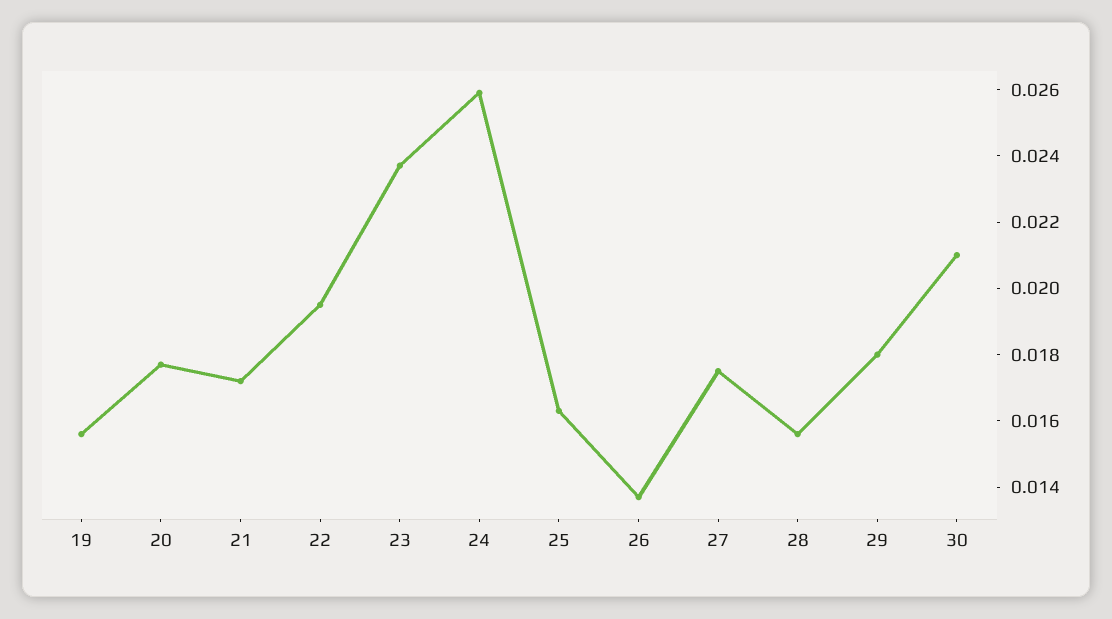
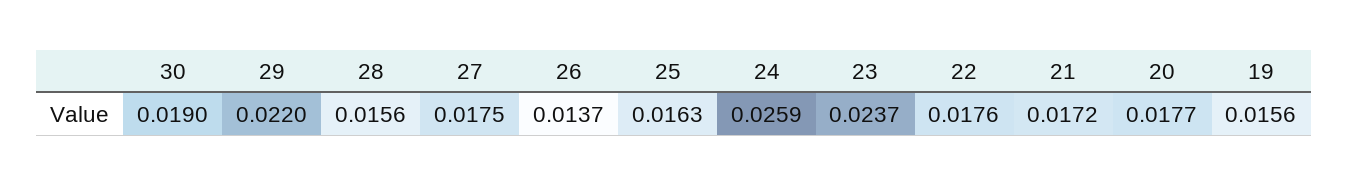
22: 0.0195 -> 0.0176
29: 0.018 -> 0.022
30: 0.021 -> 0.019

